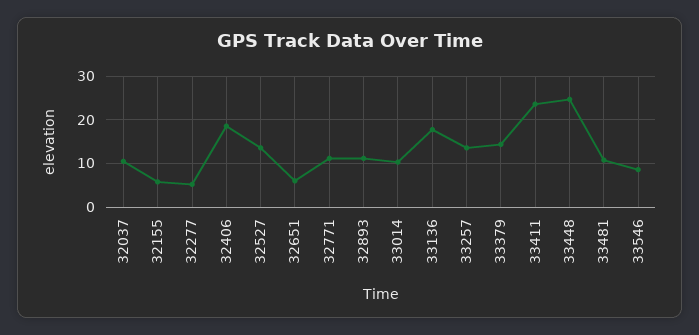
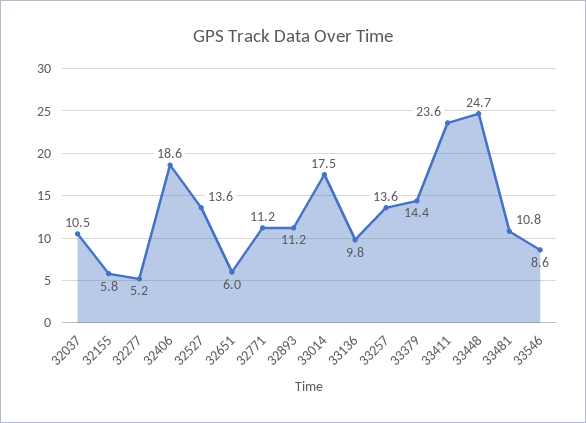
33014: 10 -> 17.5
33136: 18 -> 9.8

